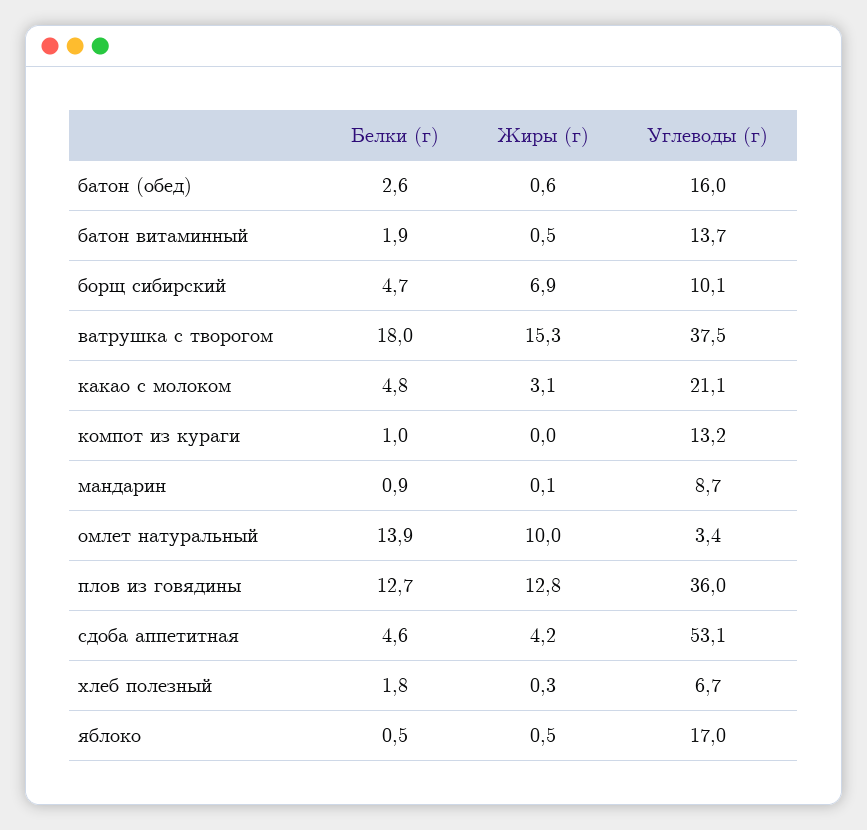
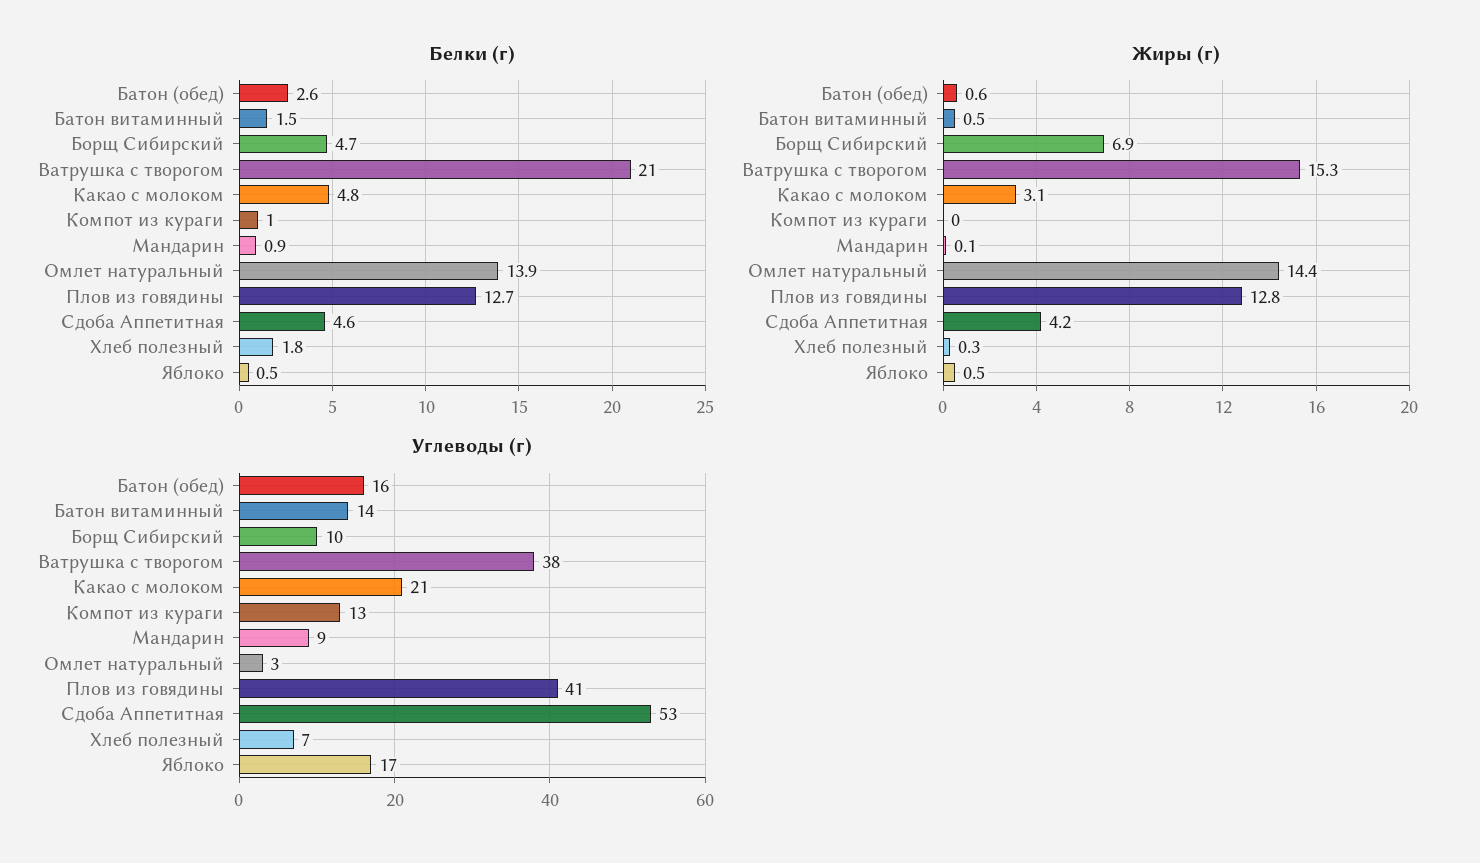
Белки (г), батон витаминный: 1.9 -> 1.5
Белки (г), ватрушка с творогом: 18 -> 21
Жиры (г), омлет натуральный: 10 -> 14.4
Углеводы (г), плов из говядины: 36 -> 41

